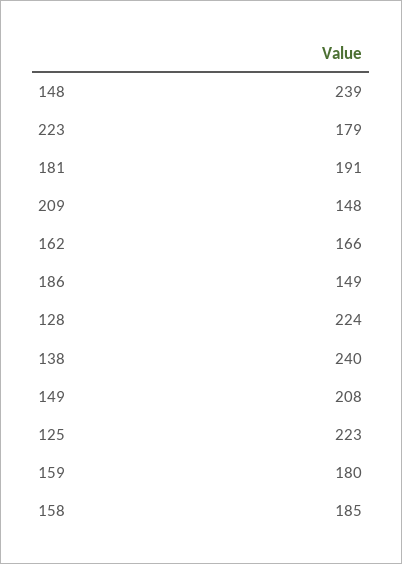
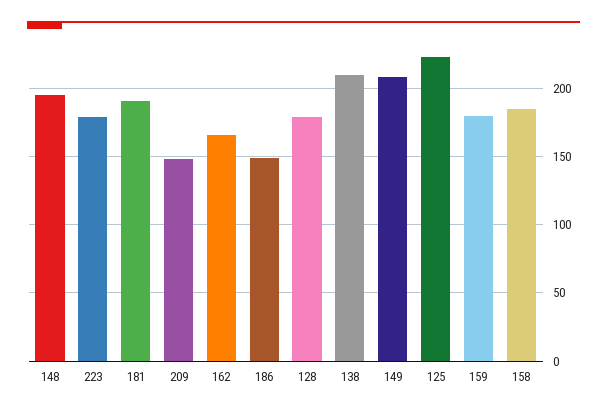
148: 239 -> 195
128: 224 -> 180
138: 240 -> 210

